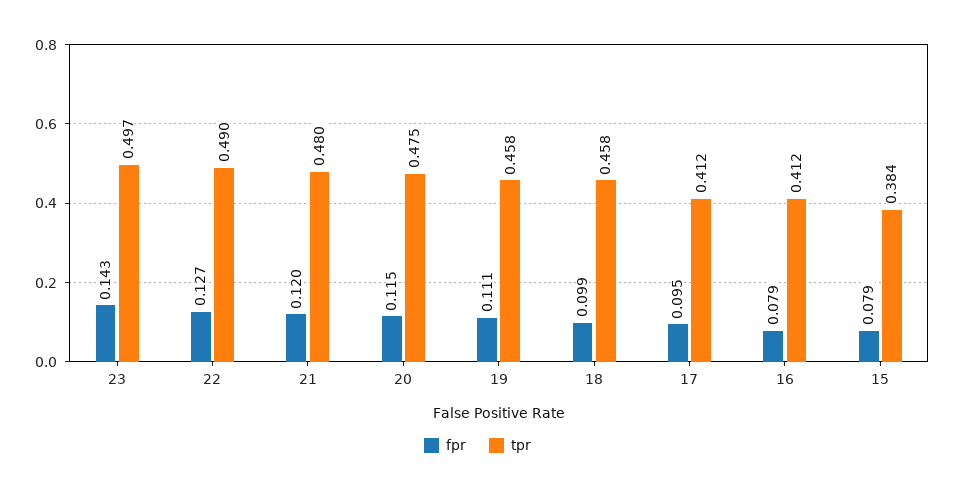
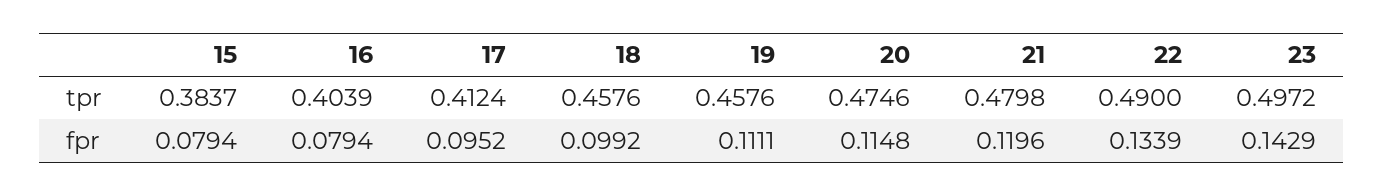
fpr, 22: 0.127 -> 0.1339
tpr, 16: 0.412 -> 0.4039

